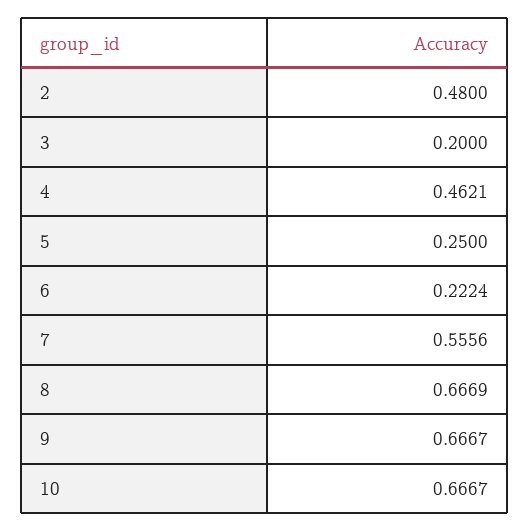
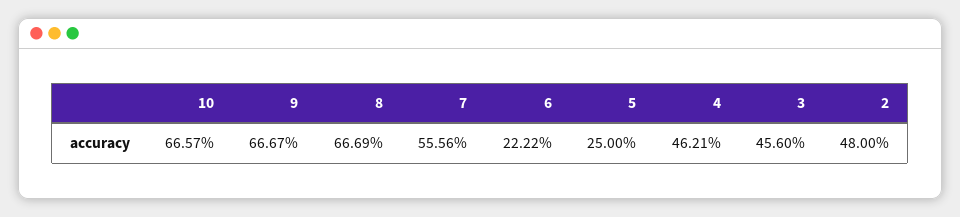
3: 0.2 -> 0.456
6: 0.2224 -> 0.2222
10: 0.6667 -> 0.6657

